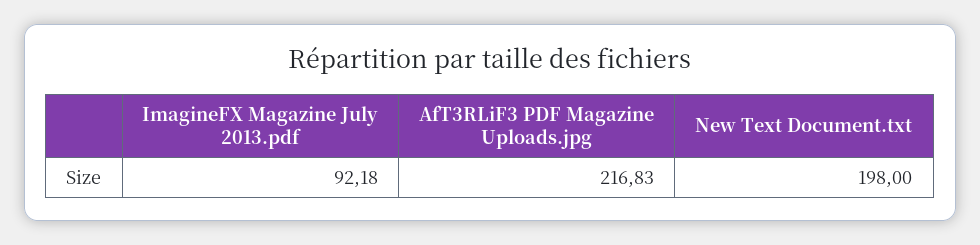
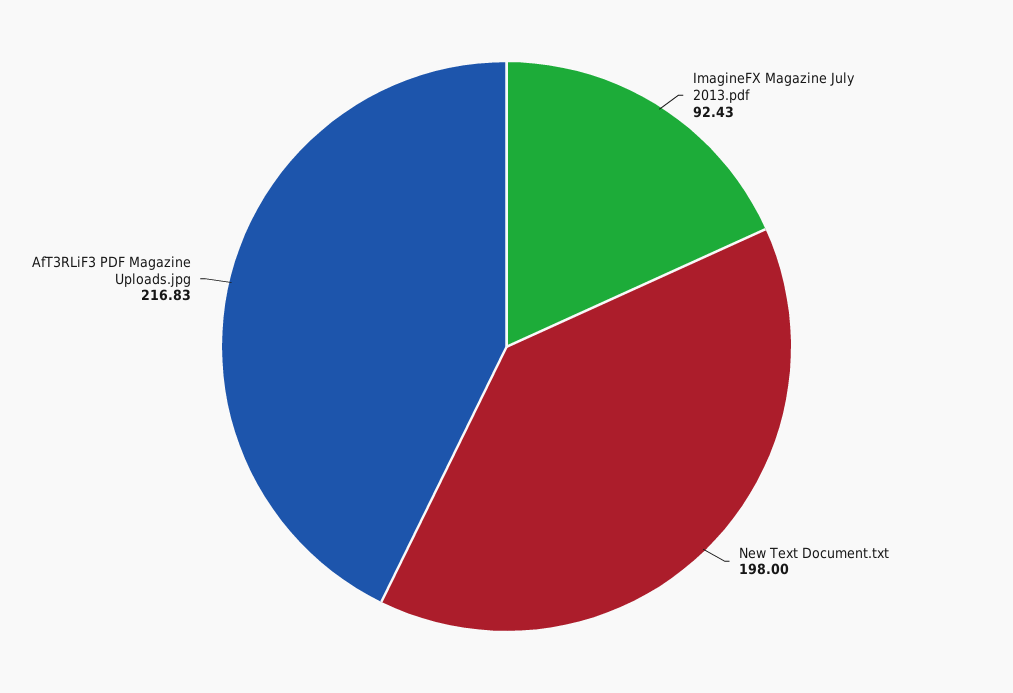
ImagineFX Magazine July 2013.pdf: 92.18 -> 92.43

